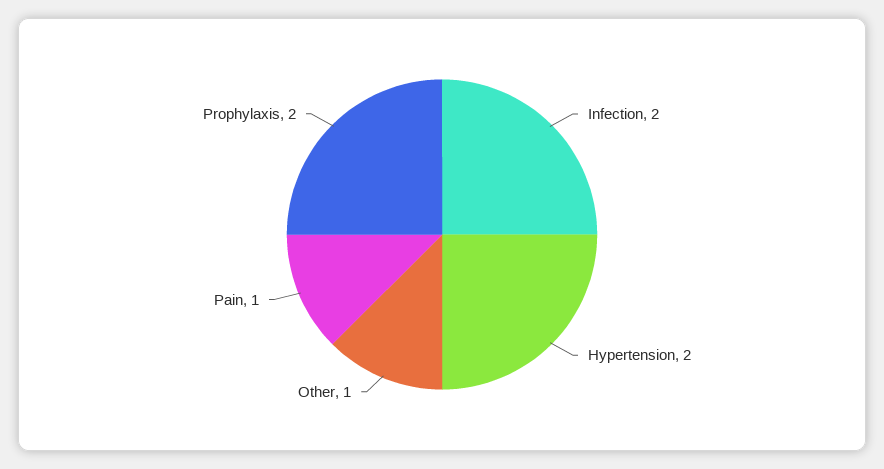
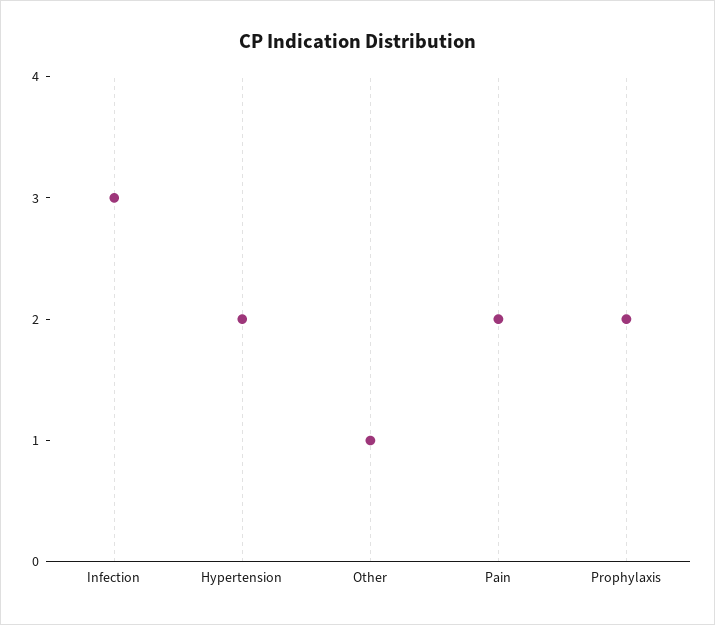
Infection: 2 -> 3
Pain: 1 -> 2

